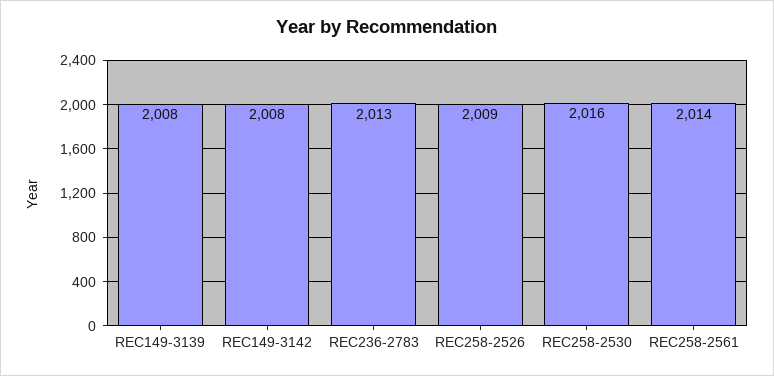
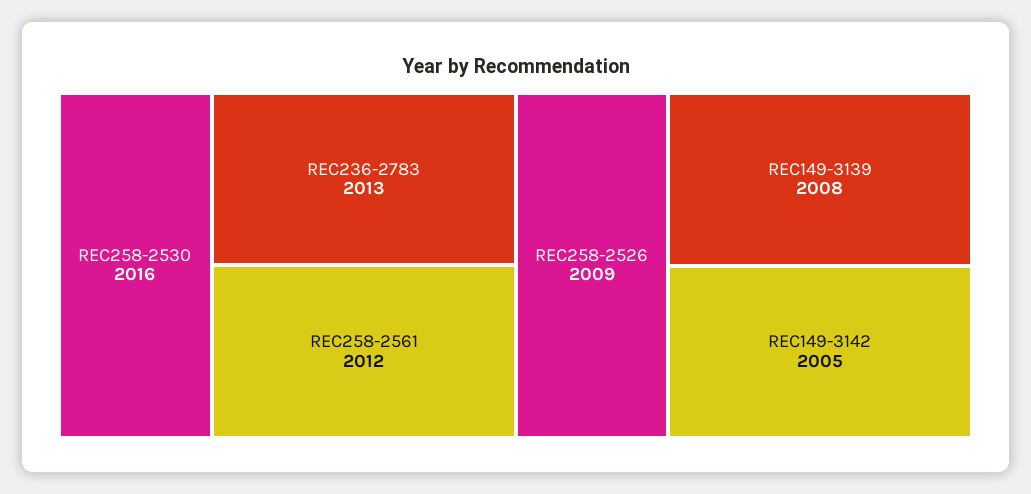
REC149-3142: 2008 -> 2005
REC258-2561: 2014 -> 2012

